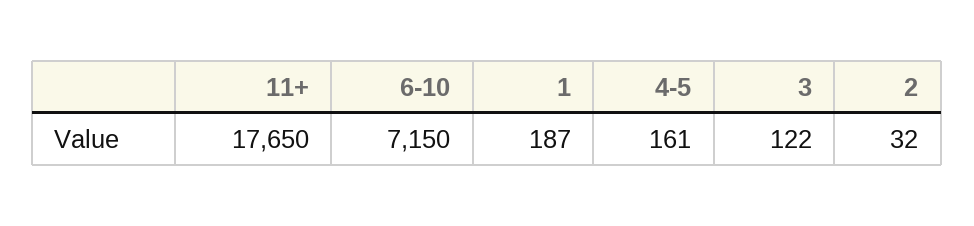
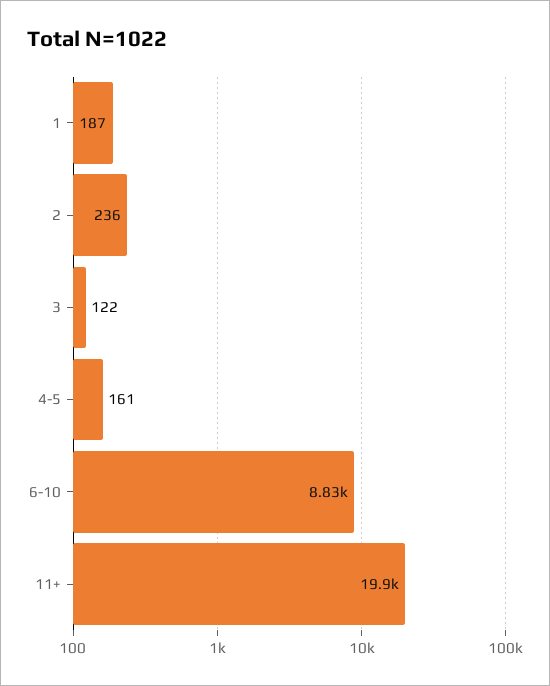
11+: 17650 -> 19900
6-10: 7150 -> 8830
2: 32 -> 236

